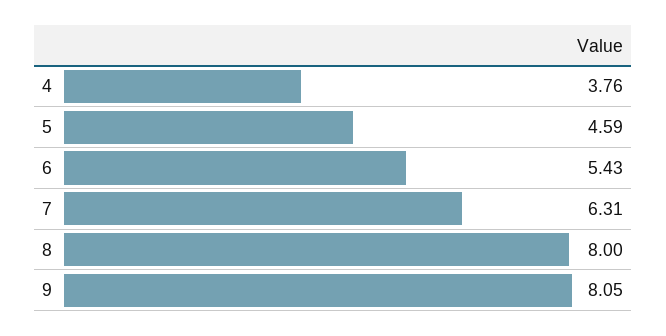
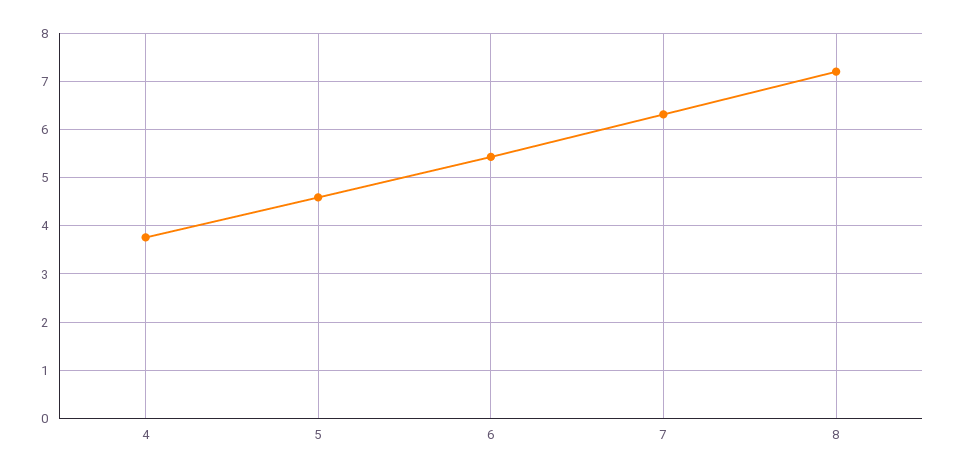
8: 8 -> 7.2
9: 8.05 -> none

